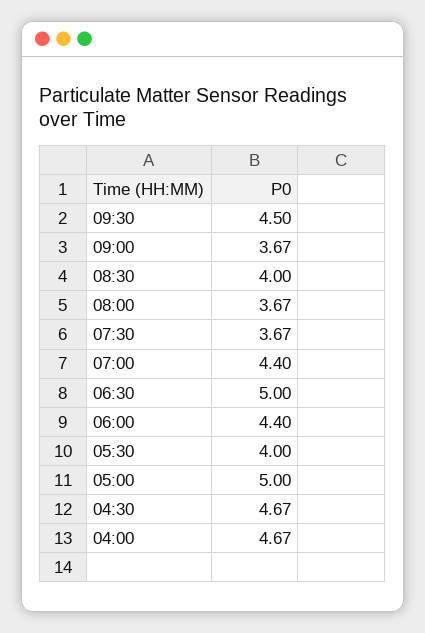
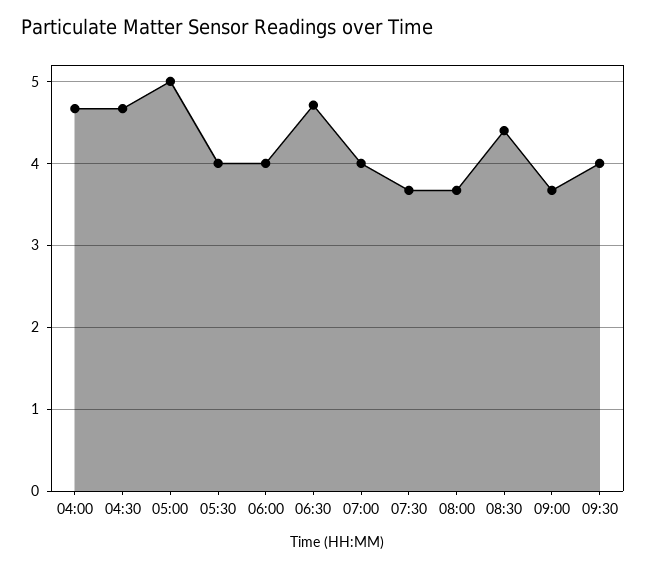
09:30: 4.5 -> 4
08:30: 4 -> 4.4
07:00: 4.4 -> 4
06:30: 5 -> 4.7
06:00: 4.4 -> 4

